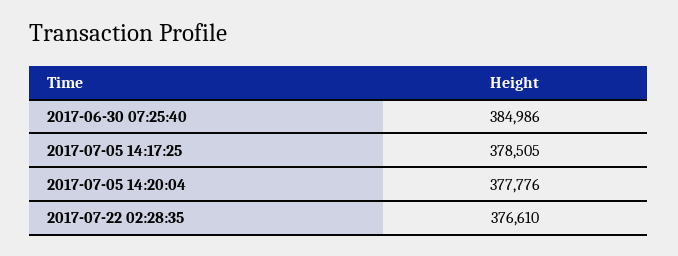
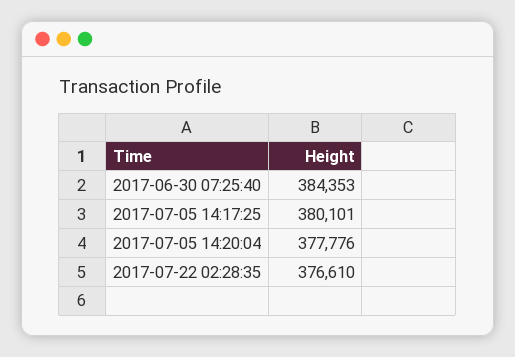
2017-06-30 07:25:40: 384986 -> 384353
2017-07-05 14:17:25: 378505 -> 380101

